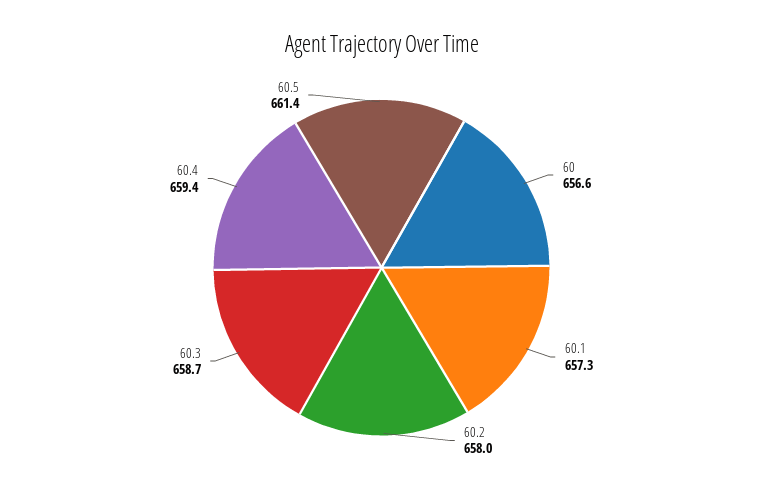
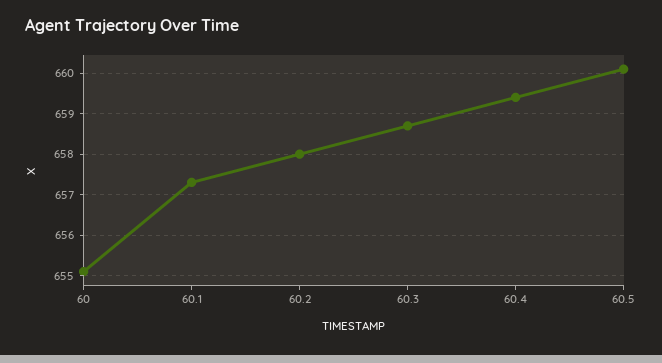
60: 656.6 -> 655
60.5: 661.4 -> 660

